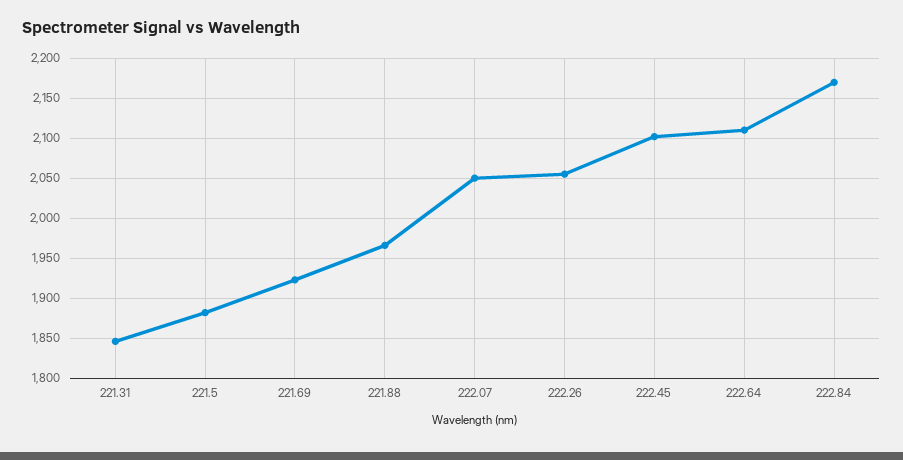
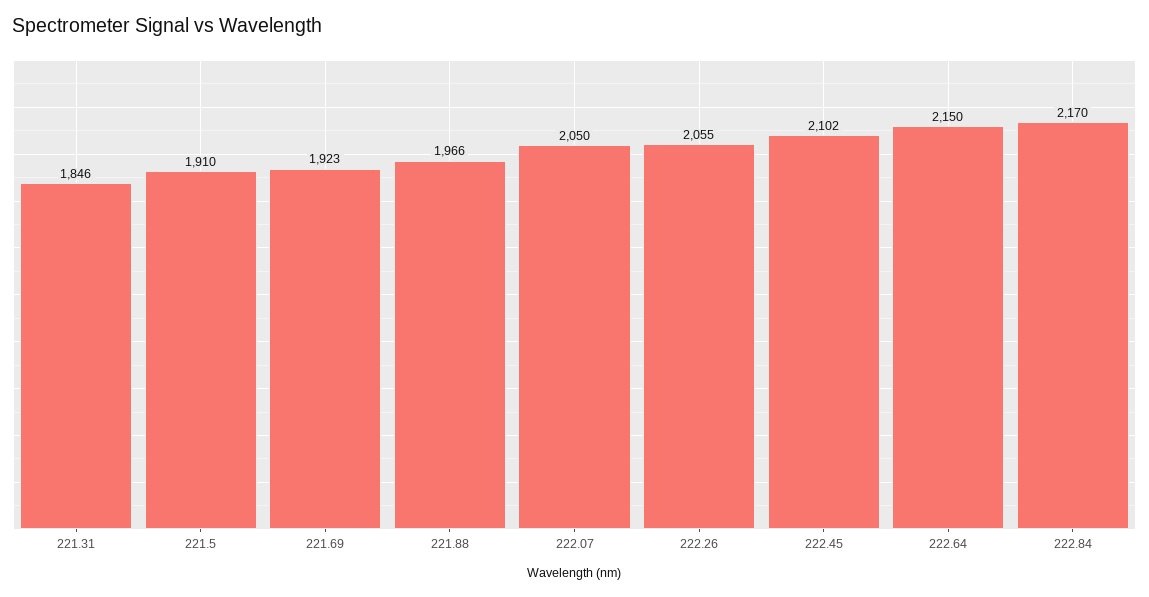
221.5: 1880 -> 1910
222.64: 2110 -> 2150

